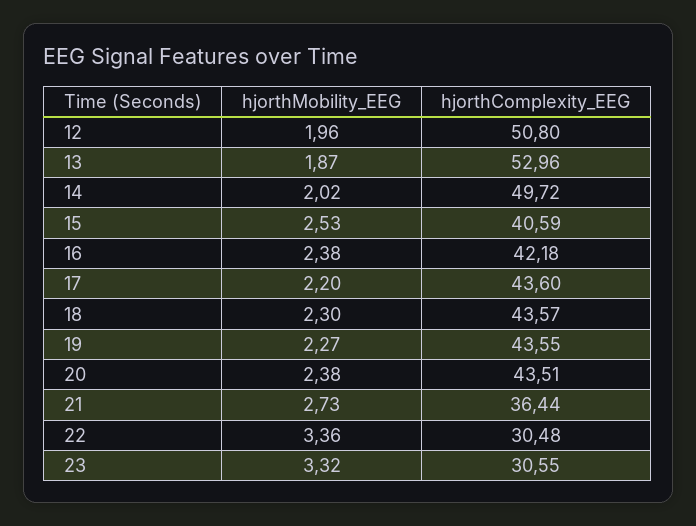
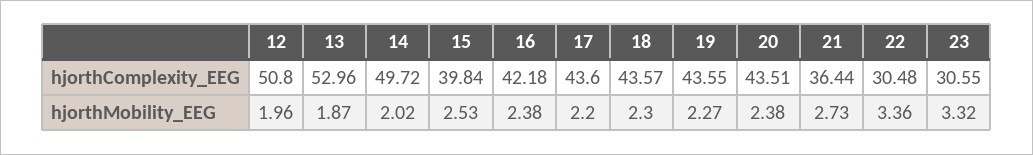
hjorthComplexity_EEG, 15: 40.59 -> 39.84

